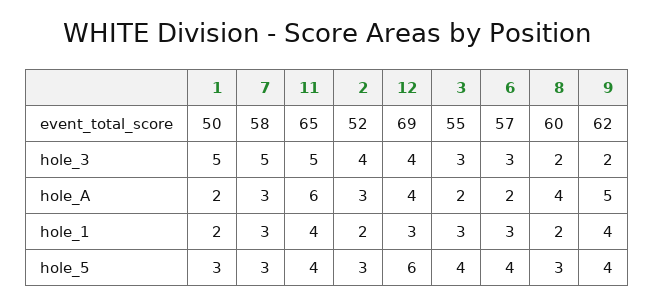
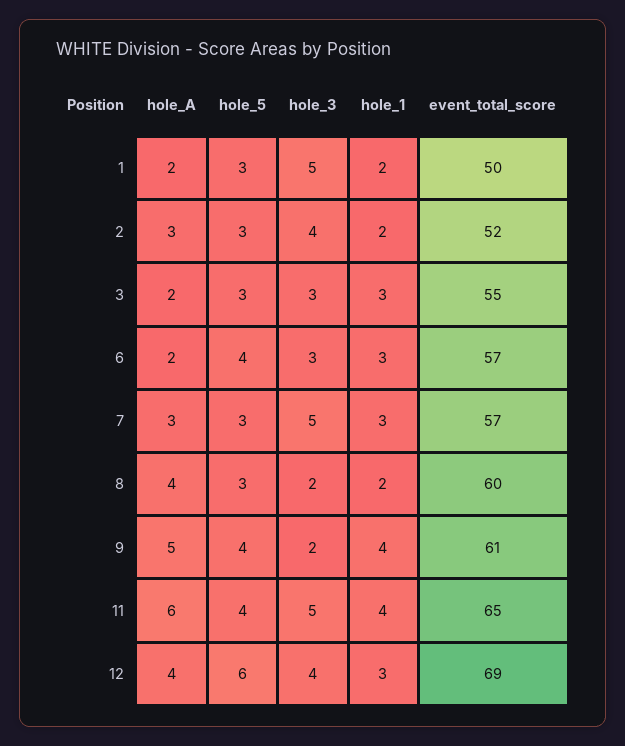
7, event_total_score: 58 -> 57
9, event_total_score: 62 -> 61
3, hole_5: 4 -> 3

